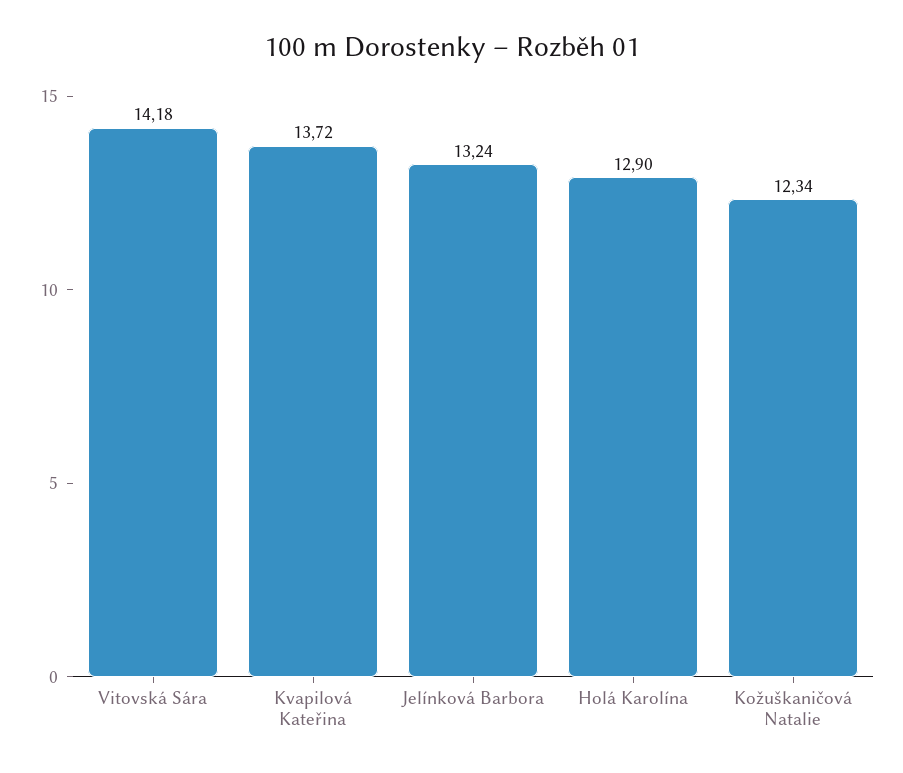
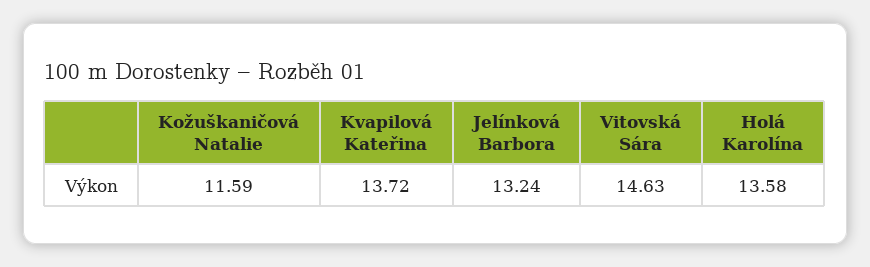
Vitovská Sára: 14.18 -> 14.63
Holá Karolína: 12.9 -> 13.58
Kožuškaničová Natalie: 12.34 -> 11.59

